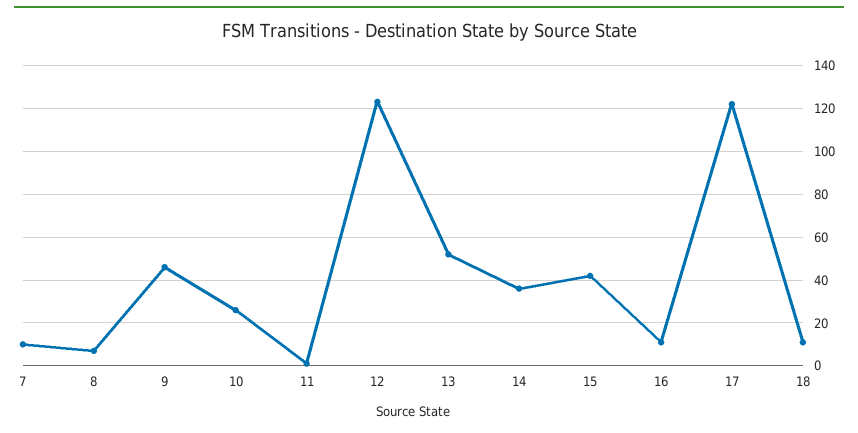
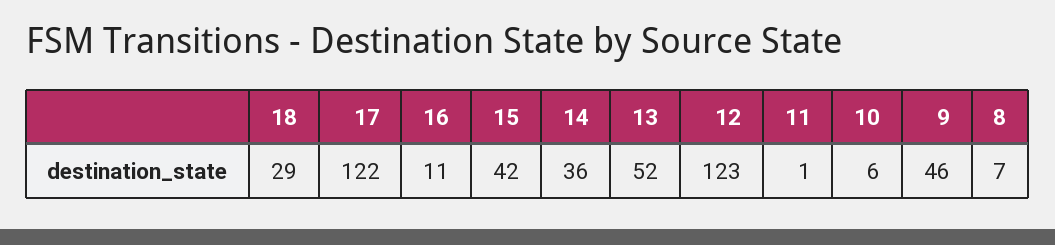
7: 10 -> none
10: 25 -> 6
18: 10 -> 29

